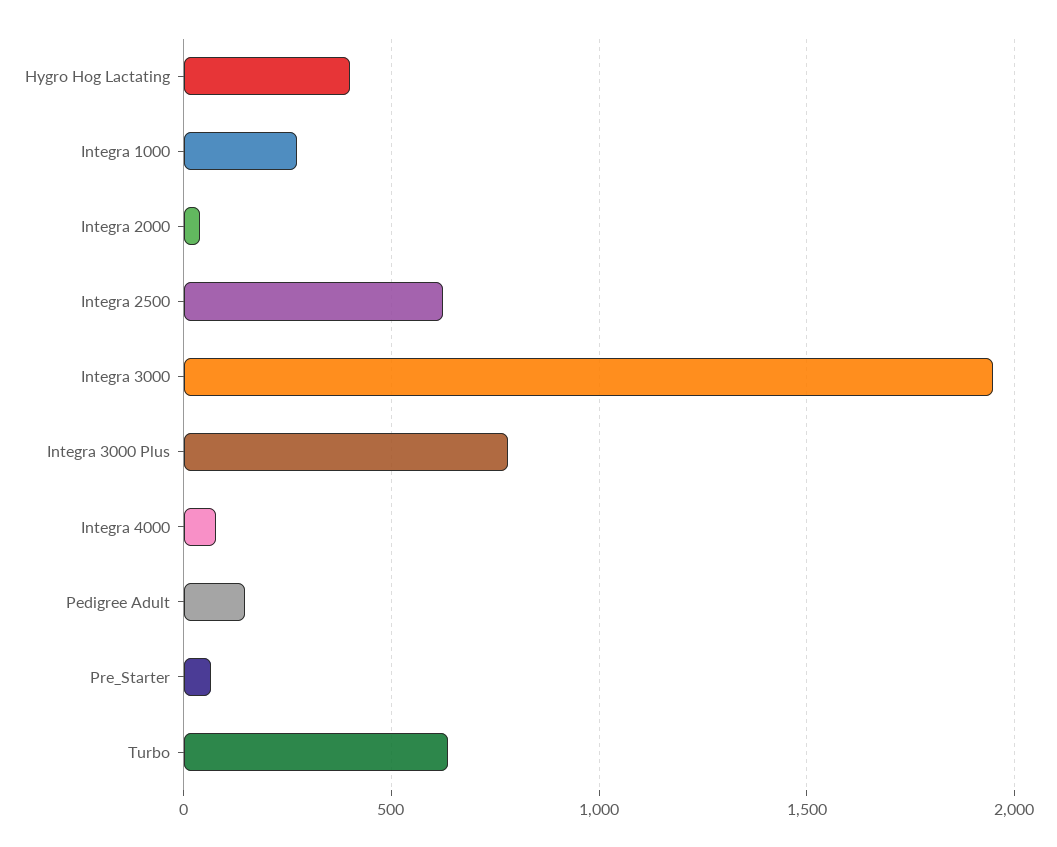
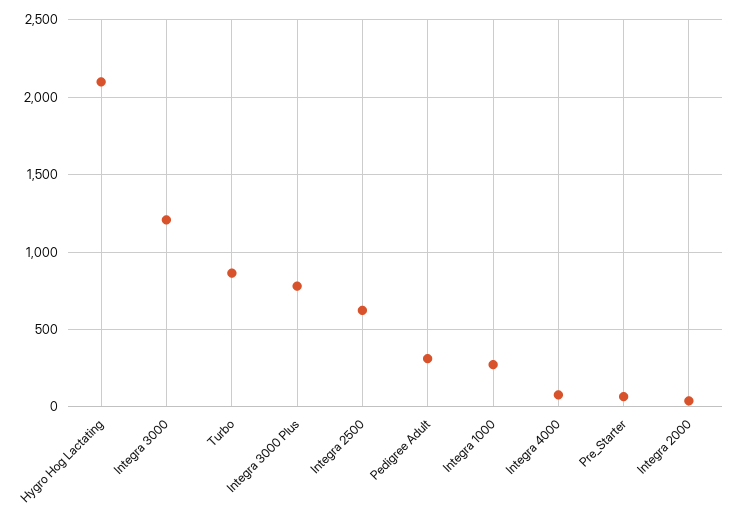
Hygro Hog Lactating: 400 -> 2100
Integra 3000: 1950 -> 1200
Pedigree Adult: 150 -> 300
Turbo: 650 -> 850

